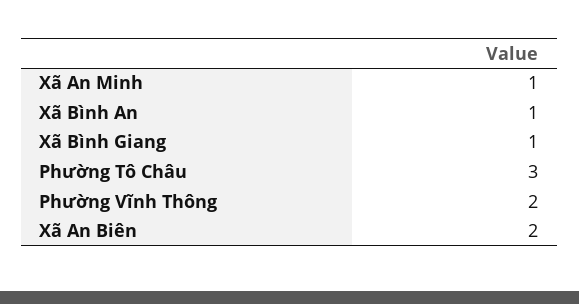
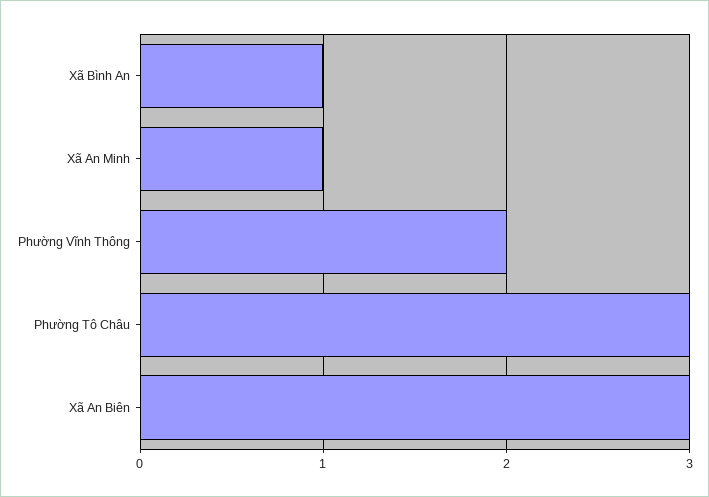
Xã Bình Giang: 1 -> none
Xã An Biên: 2 -> 3

